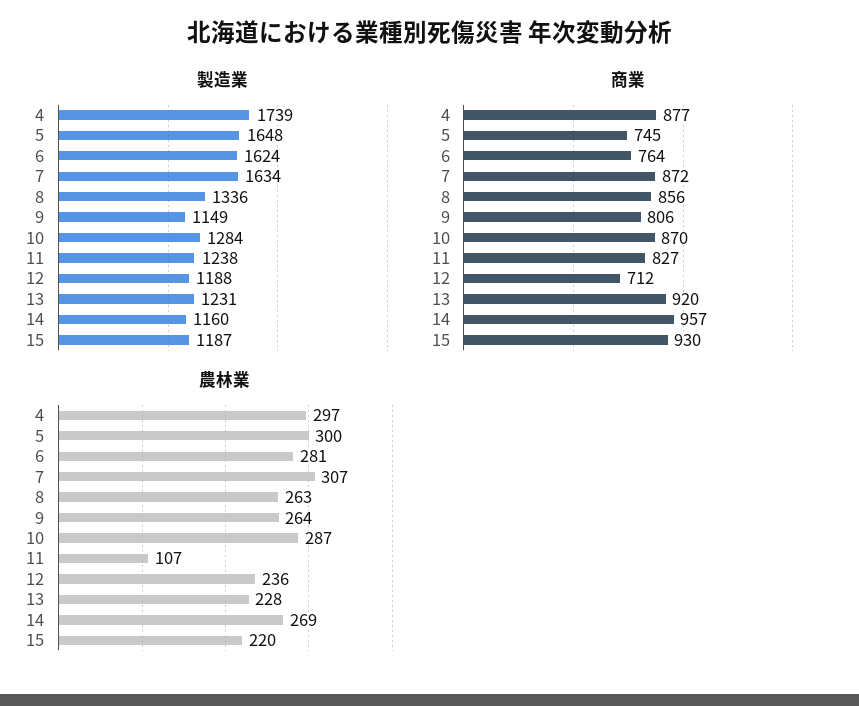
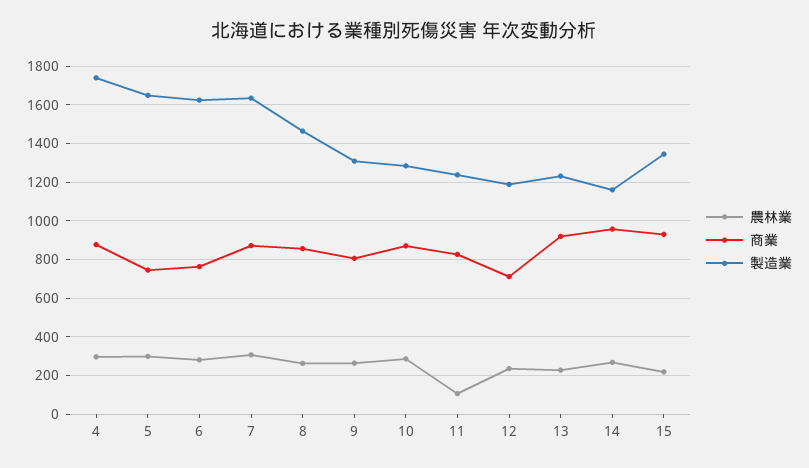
製造業, 8: 1336 -> 1450
製造業, 9: 1149 -> 1300
製造業, 15: 1187 -> 1350

